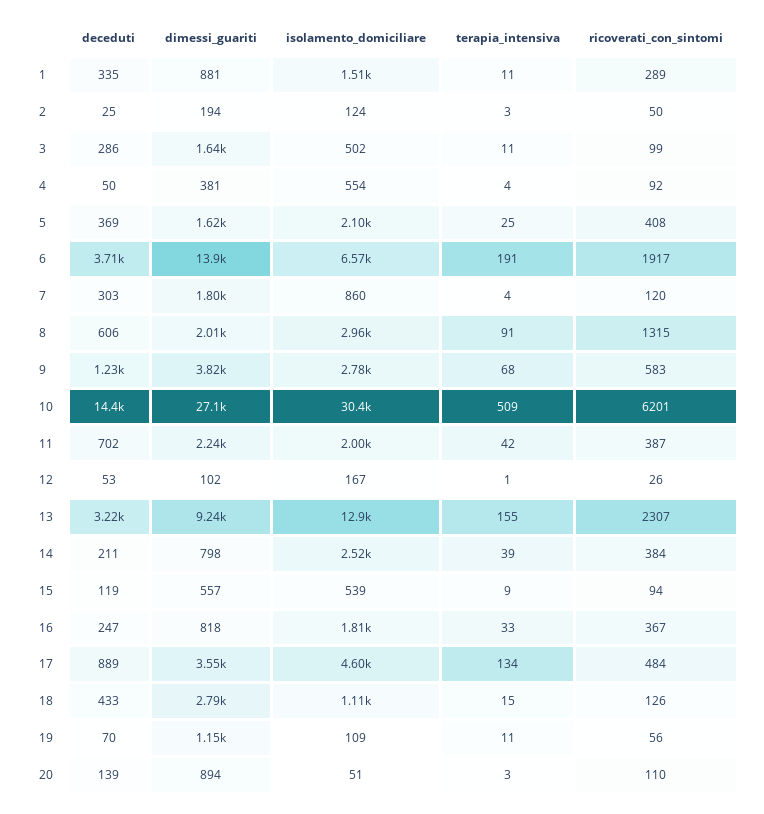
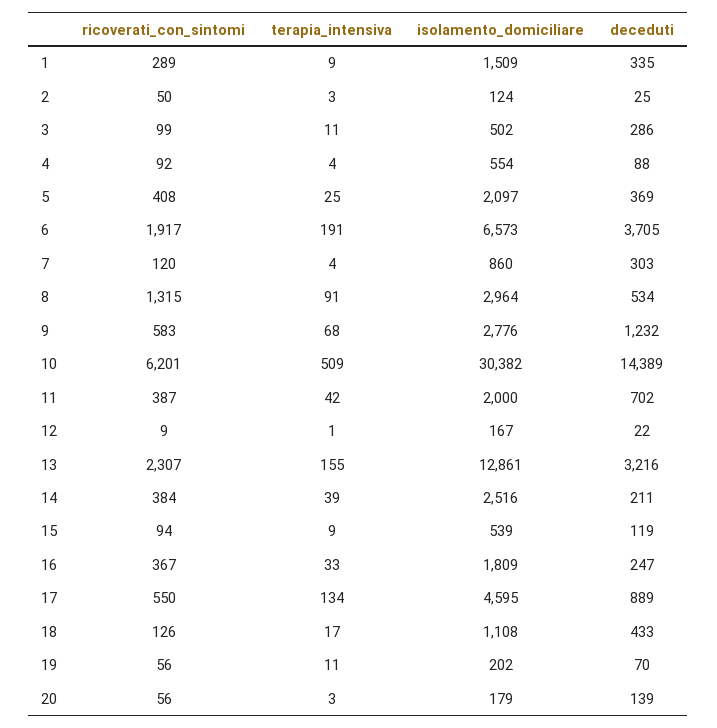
dimessi_guariti, 1: 881 -> none
terapia_intensiva, 1: 11 -> 9
dimessi_guariti, 2: 194 -> none
dimessi_guariti, 3: 1640 -> none
deceduti, 4: 50 -> 88
dimessi_guariti, 4: 381 -> none
dimessi_guariti, 5: 1620 -> none
dimessi_guariti, 6: 13900 -> none
dimessi_guariti, 7: 1800 -> none
deceduti, 8: 606 -> 534
dimessi_guariti, 8: 2010 -> none
dimessi_guariti, 9: 3820 -> none
dimessi_guariti, 10: 27100 -> none
dimessi_guariti, 11: 2240 -> none
deceduti, 12: 53 -> 22
dimessi_guariti, 12: 102 -> none
ricoverati_con_sintomi, 12: 26 -> 9
dimessi_guariti, 13: 9240 -> none
dimessi_guariti, 14: 798 -> none
dimessi_guariti, 15: 557 -> none
dimessi_guariti, 16: 818 -> none
dimessi_guariti, 17: 3550 -> none
ricoverati_con_sintomi, 17: 484 -> 550
dimessi_guariti, 18: 2790 -> none
terapia_intensiva, 18: 15 -> 17
dimessi_guariti, 19: 1150 -> none
isolamento_domiciliare, 19: 109 -> 202
dimessi_guariti, 20: 894 -> none
isolamento_domiciliare, 20: 51 -> 179
ricoverati_con_sintomi, 20: 110 -> 56

